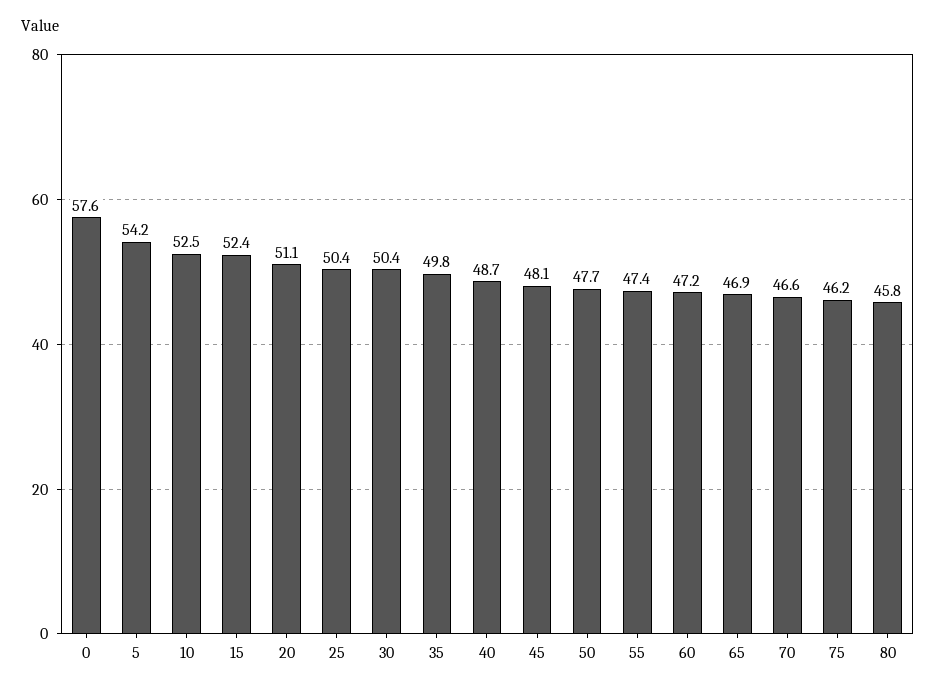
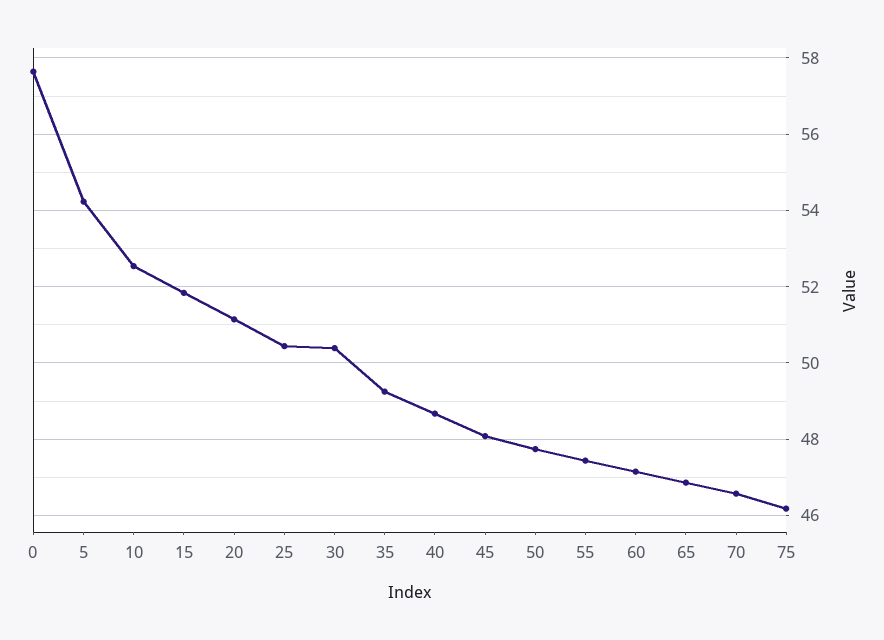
15: 52.4 -> 51.8
35: 49.8 -> 49.2
80: 45.8 -> none

